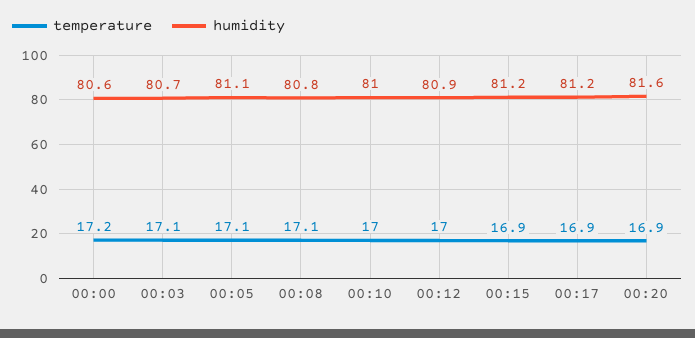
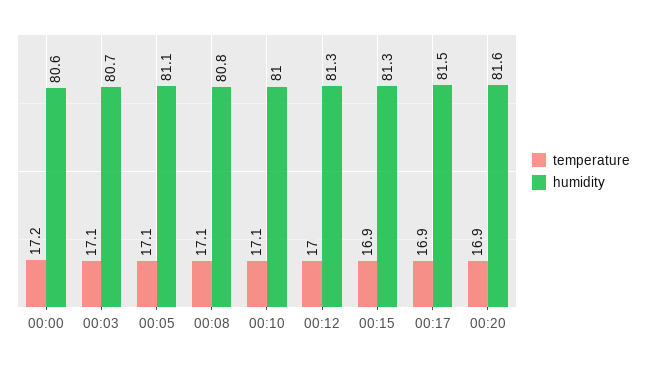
temperature, 00:10: 17 -> 17.1
humidity, 00:12: 80.9 -> 81.3
humidity, 00:15: 81.2 -> 81.3
humidity, 00:17: 81.2 -> 81.5

